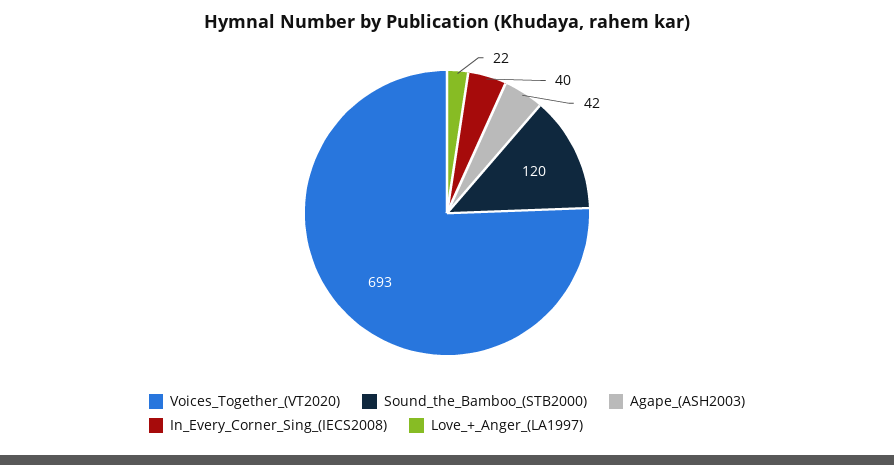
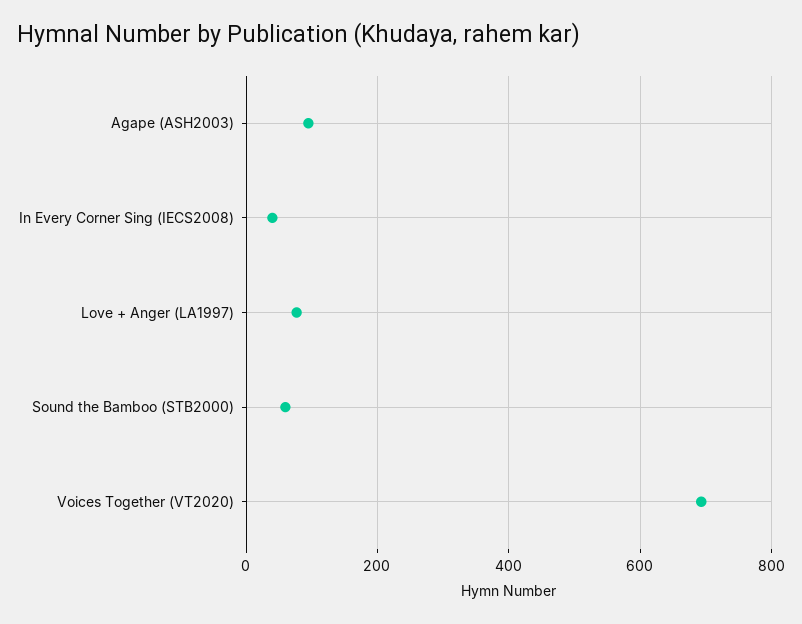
Sound_the_Bamboo_(STB2000): 120 -> 60
Agape_(ASH2003): 42 -> 100
Love_+_Anger_(LA1997): 22 -> 80

